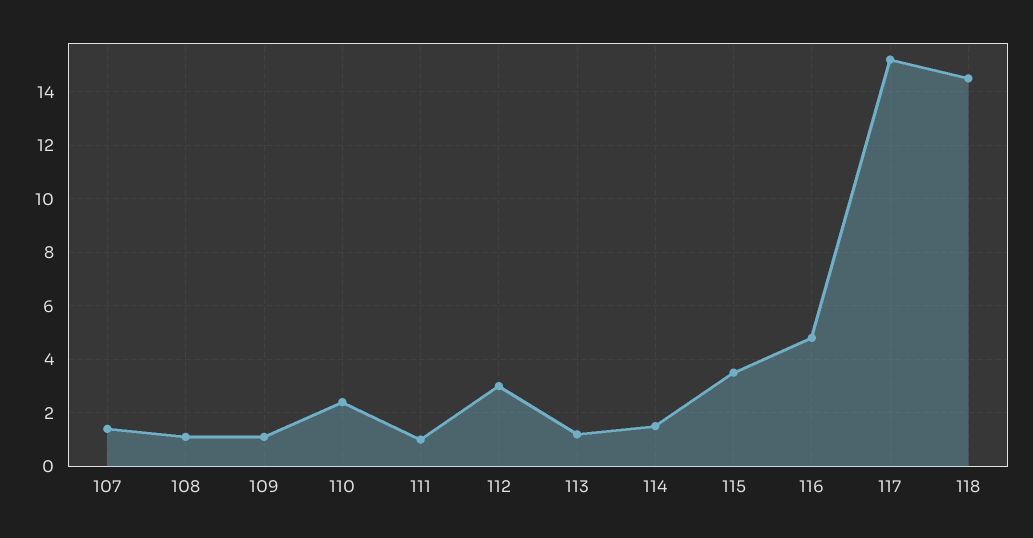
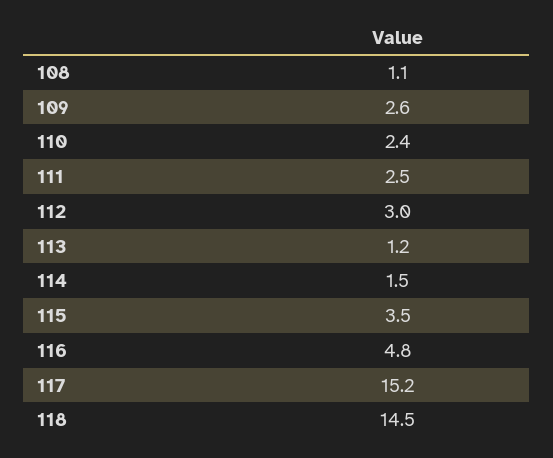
107: 1.5 -> none
109: 1 -> 2.6
111: 1 -> 2.5

